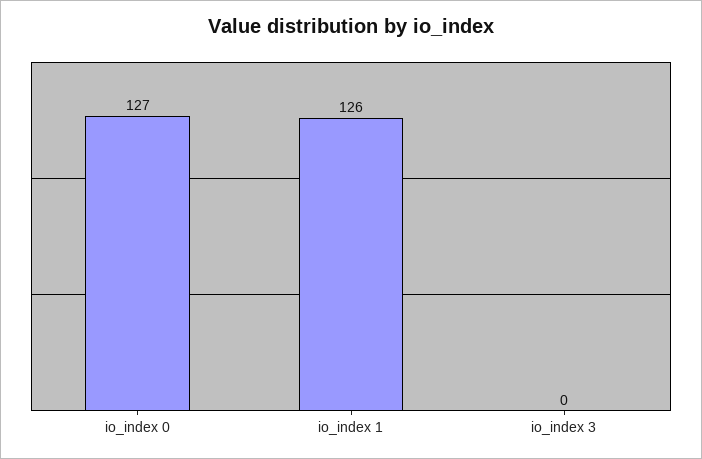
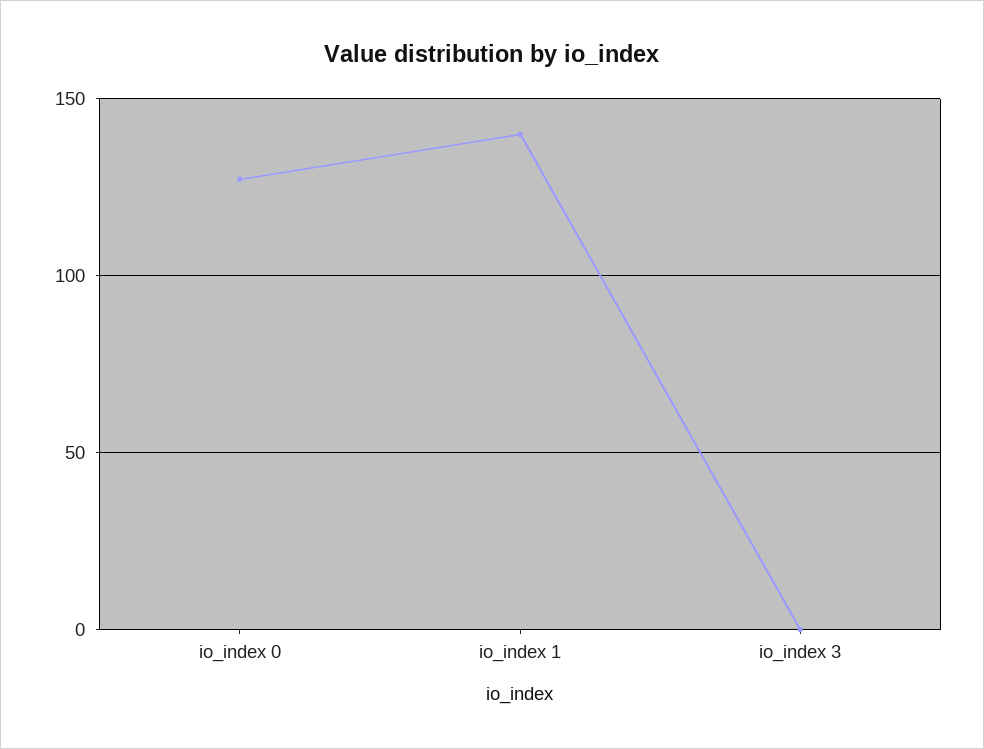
io_index 1: 126 -> 140

